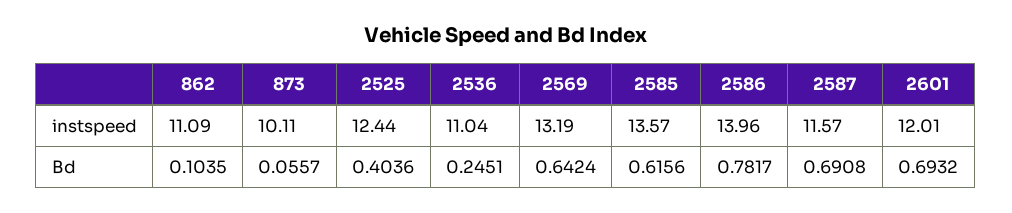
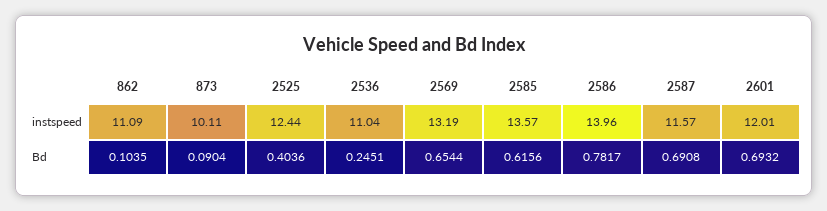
873, Bd: 0.0557 -> 0.0904
2569, Bd: 0.6424 -> 0.6544

